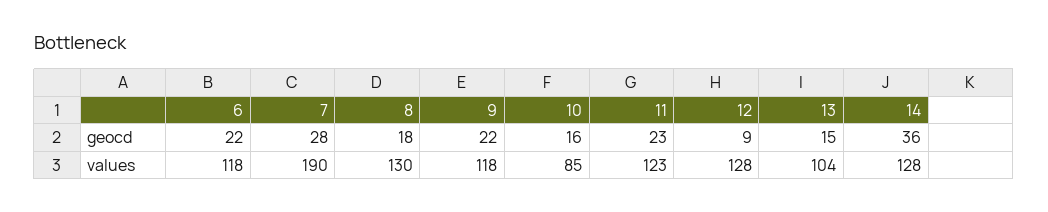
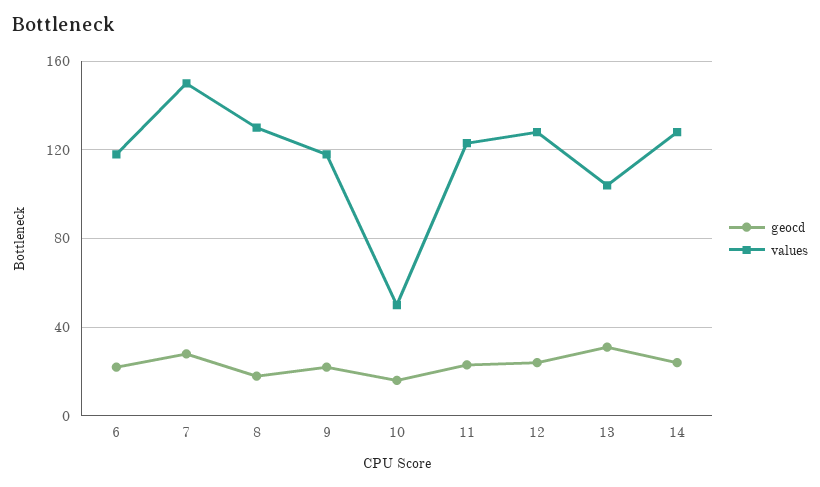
geocd, 12: 9 -> 25
geocd, 13: 15 -> 30
geocd, 14: 36 -> 25
values, 7: 190 -> 150
values, 10: 85 -> 50

